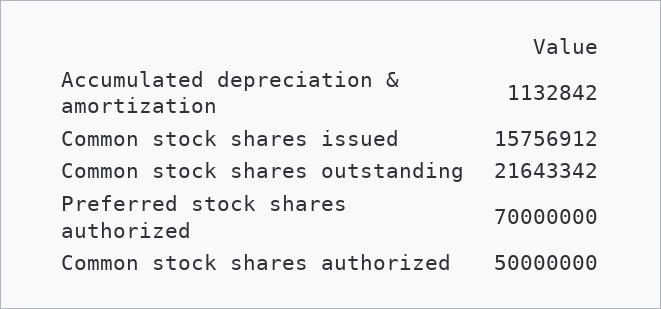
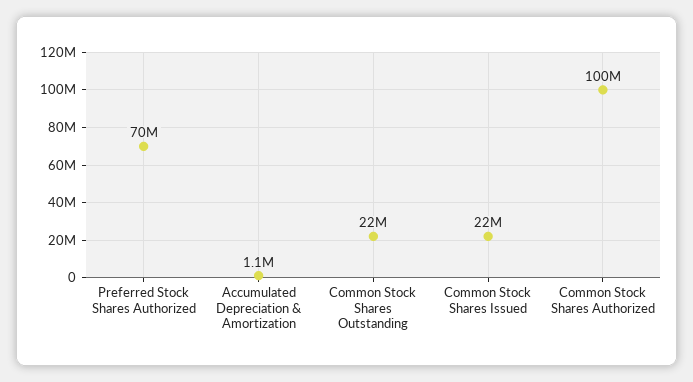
Common stock shares issued: 15756912 -> 22000000
Common stock shares authorized: 50000000 -> 100000000

